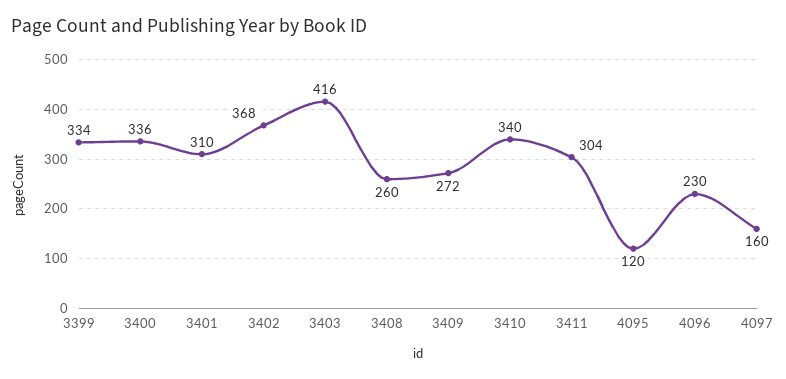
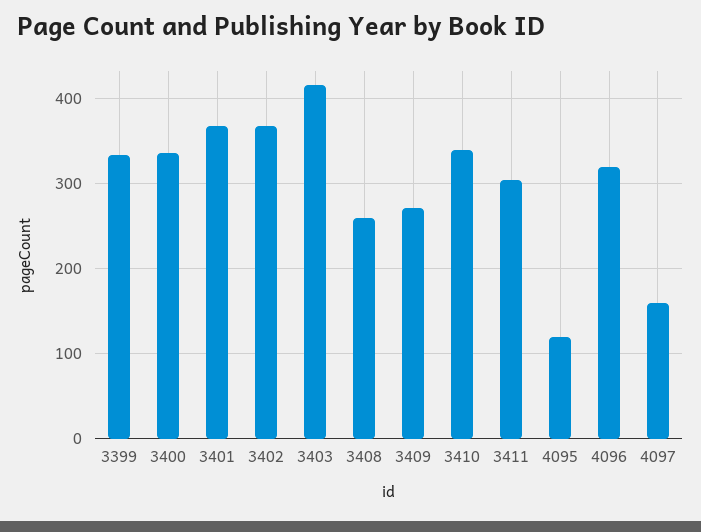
3401: 310 -> 370
4096: 230 -> 320

